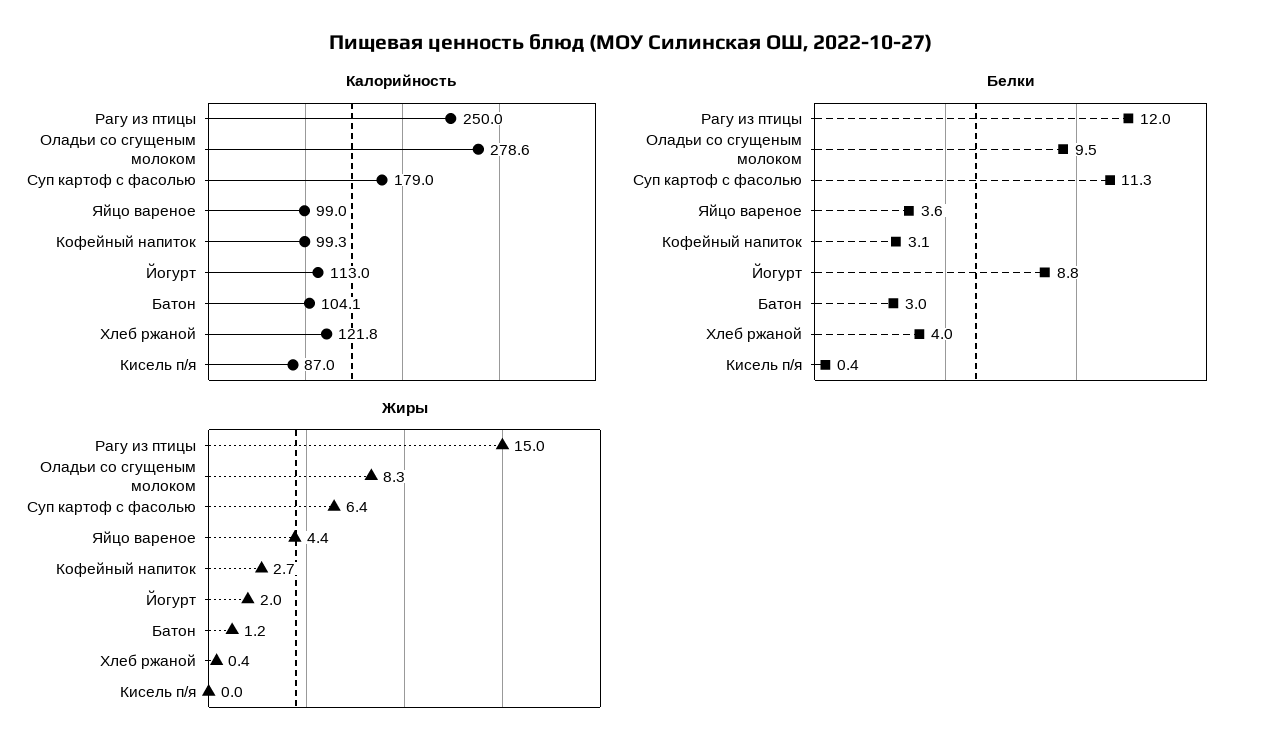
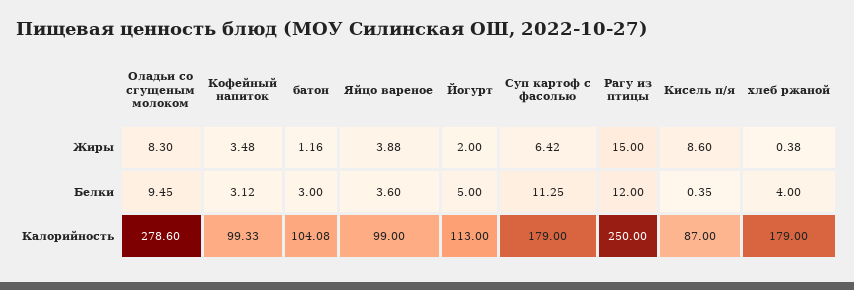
Калорийность, Хлеб ржаной: 121.8 -> 179
Белки, Йогурт: 8.8 -> 5
Жиры, Яйцо вареное: 4.4 -> 3.88
Жиры, Кофейный напиток: 2.7 -> 3.48
Жиры, Кисель п/я: 0 -> 8.6

